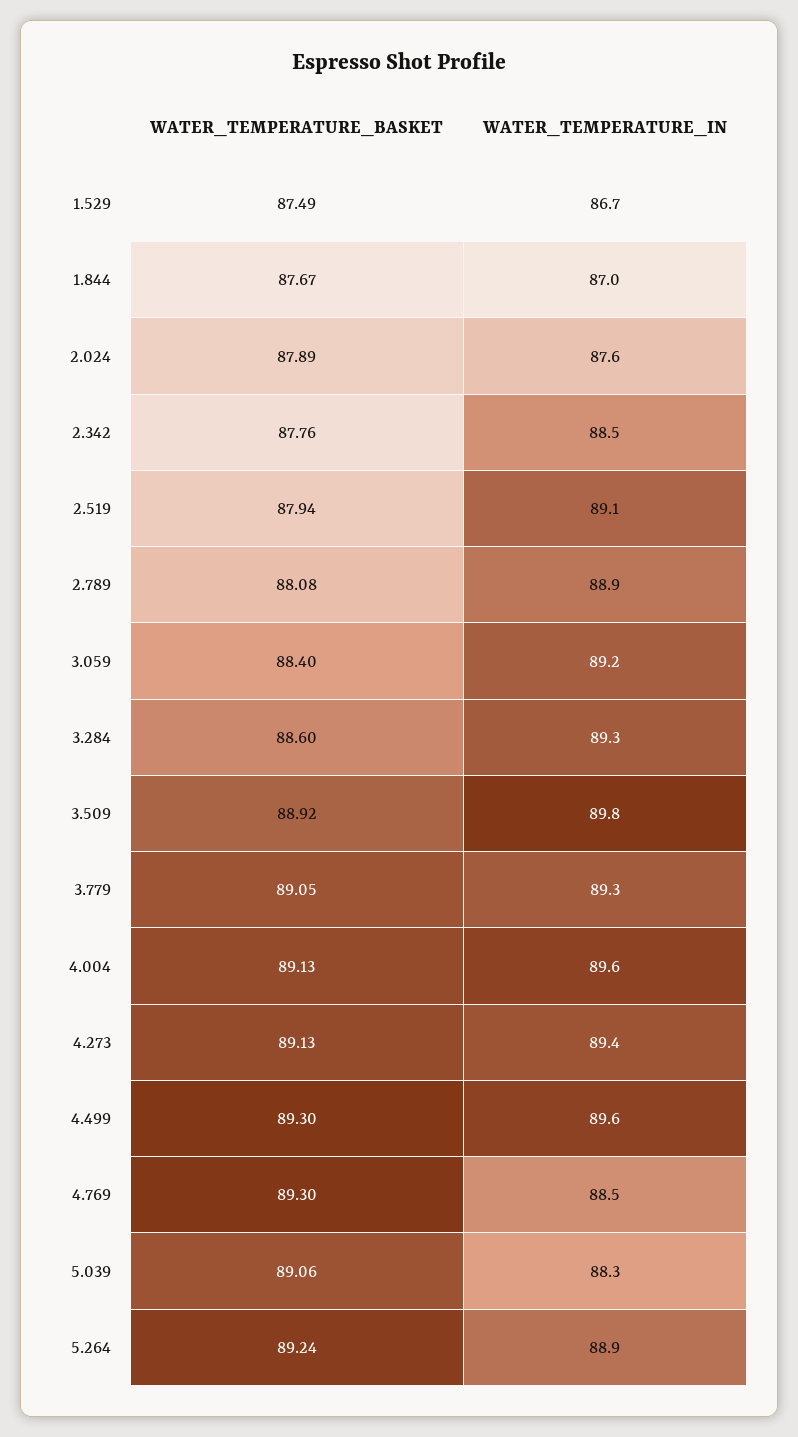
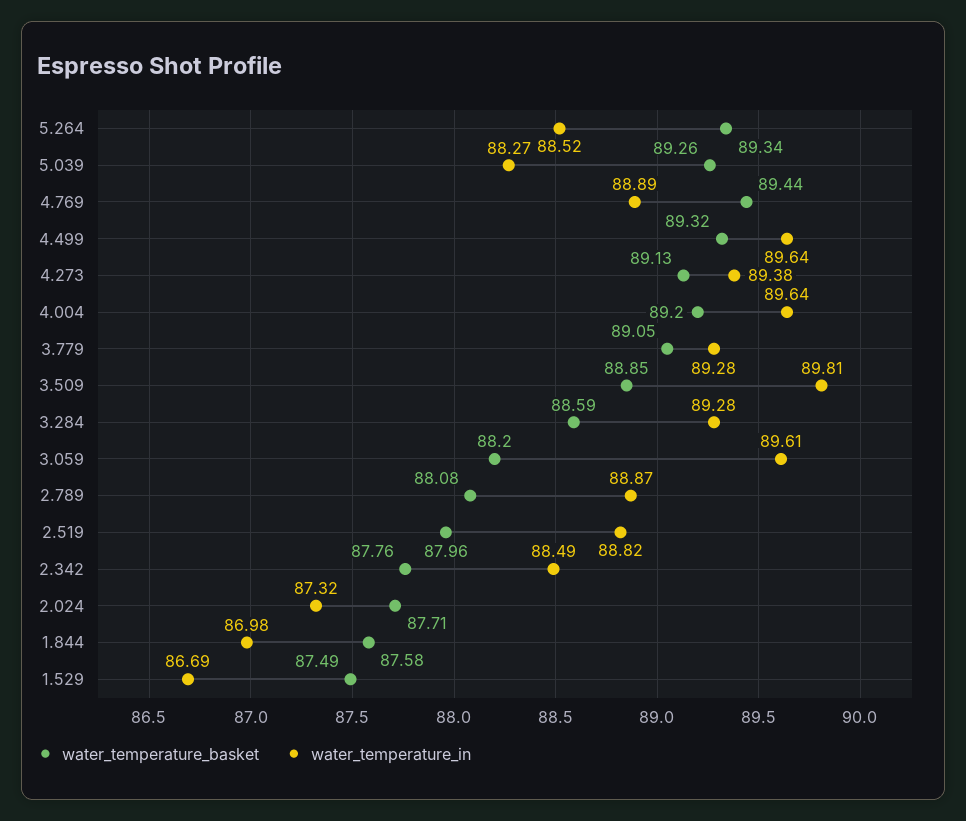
WATER_TEMPERATURE_BASKET, 1.844: 87.67 -> 87.58
WATER_TEMPERATURE_BASKET, 2.024: 87.89 -> 87.71
WATER_TEMPERATURE_IN, 2.024: 87.6 -> 87.32
WATER_TEMPERATURE_BASKET, 2.519: 87.94 -> 87.96
WATER_TEMPERATURE_IN, 2.519: 89.1 -> 88.82
WATER_TEMPERATURE_BASKET, 3.059: 88.4 -> 88.2
WATER_TEMPERATURE_IN, 3.059: 89.2 -> 89.61
WATER_TEMPERATURE_BASKET, 3.284: 88.6 -> 88.59
WATER_TEMPERATURE_BASKET, 3.509: 88.92 -> 88.85
WATER_TEMPERATURE_BASKET, 4.004: 89.13 -> 89.2
WATER_TEMPERATURE_BASKET, 4.499: 89.3 -> 89.32
WATER_TEMPERATURE_BASKET, 4.769: 89.3 -> 89.44
WATER_TEMPERATURE_IN, 4.769: 88.5 -> 88.89
WATER_TEMPERATURE_BASKET, 5.039: 89.06 -> 89.26
WATER_TEMPERATURE_BASKET, 5.264: 89.24 -> 89.34
WATER_TEMPERATURE_IN, 5.264: 88.9 -> 88.52

